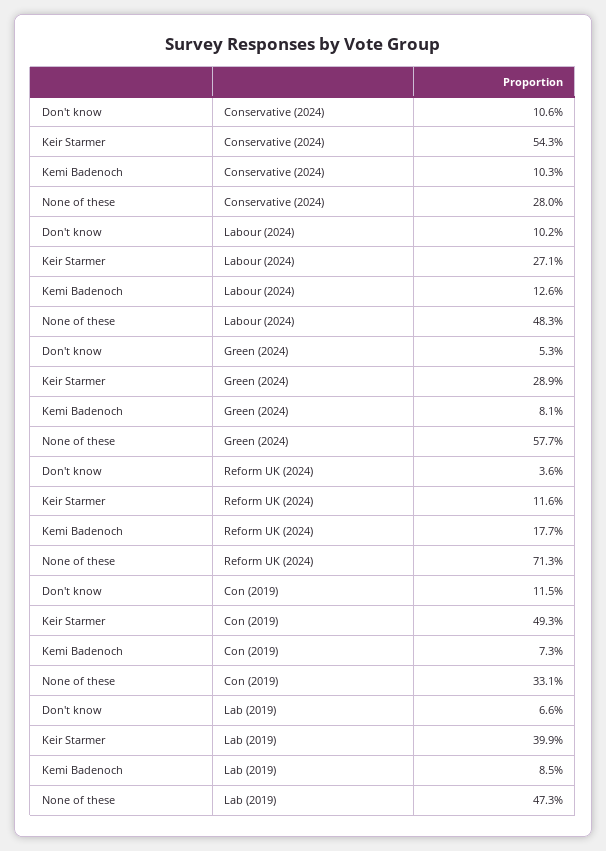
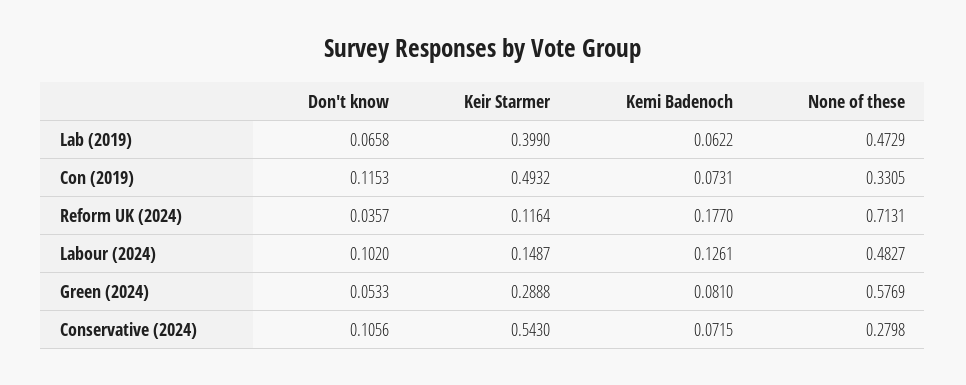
Kemi Badenoch, Conservative (2024): 0.103 -> 0.0715
Keir Starmer, Labour (2024): 0.271 -> 0.1487
Kemi Badenoch, Lab (2019): 0.085 -> 0.0622

